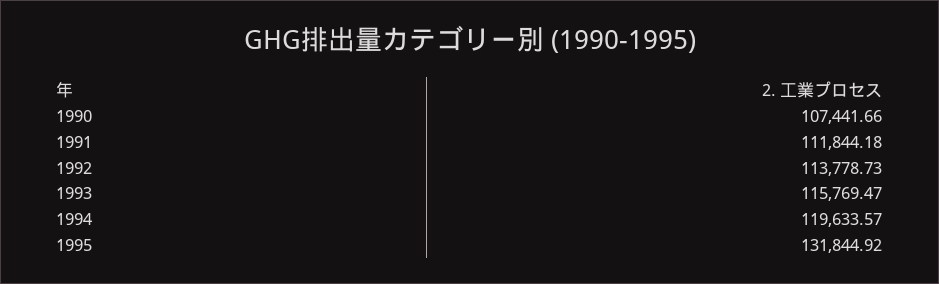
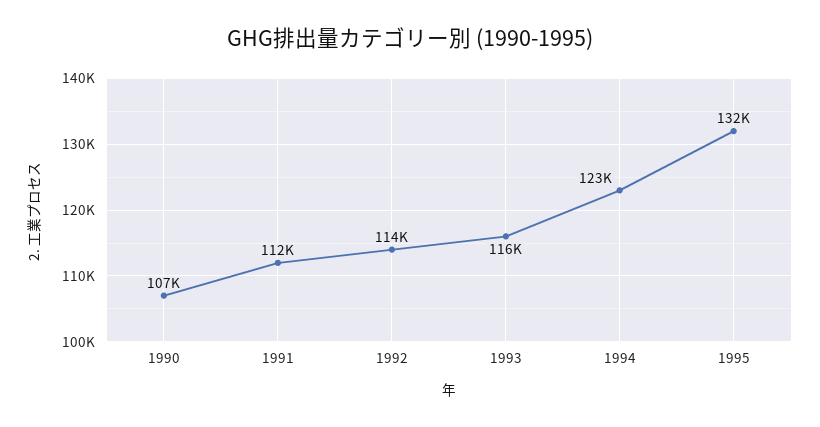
1994: 119633.57 -> 123000

